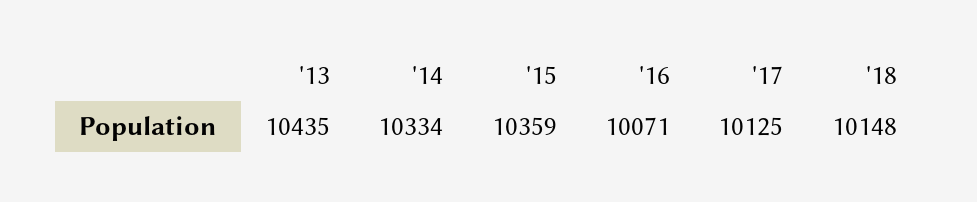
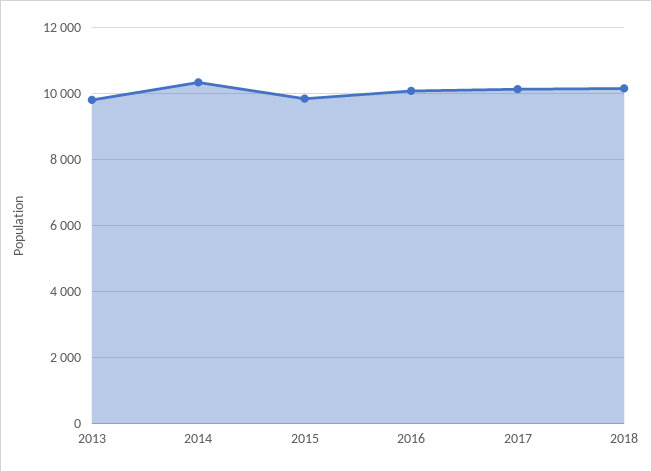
'13: 10435 -> 9800
'15: 10359 -> 9800

